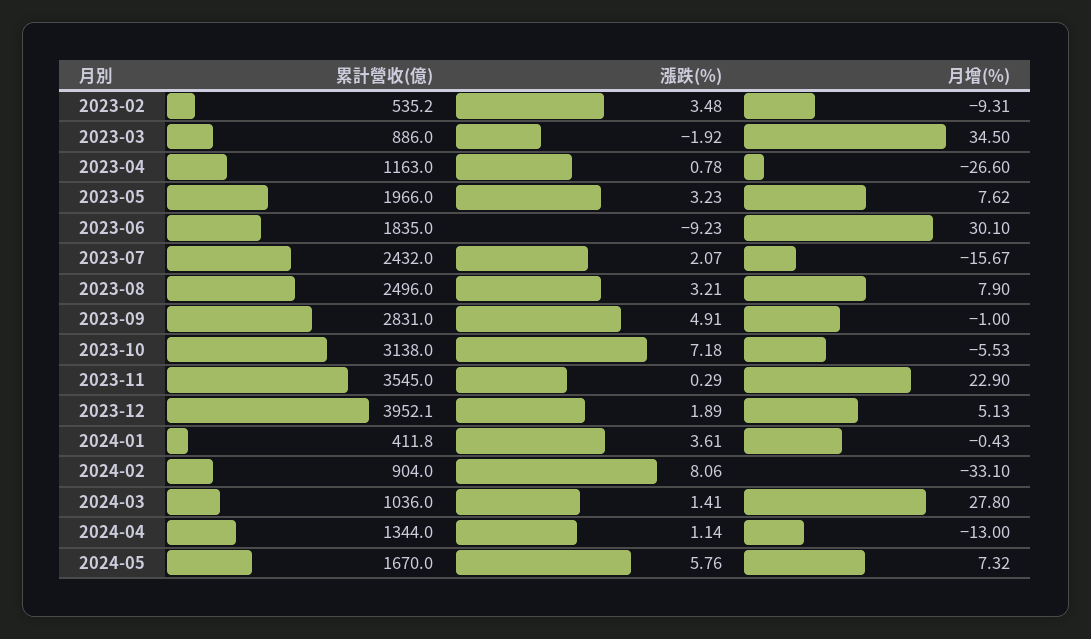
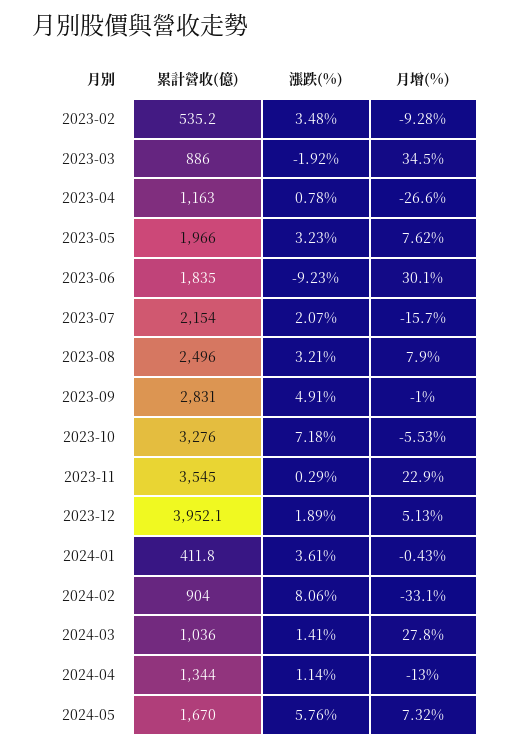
月增(%), 2023-02: -9.31 -> -9.28
累計營收(億), 2023-07: 2432 -> 2154
月增(%), 2023-07: -15.67 -> -15.7
累計營收(億), 2023-10: 3138 -> 3276

